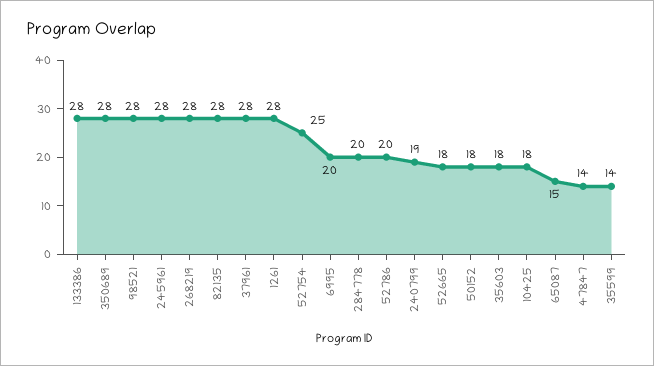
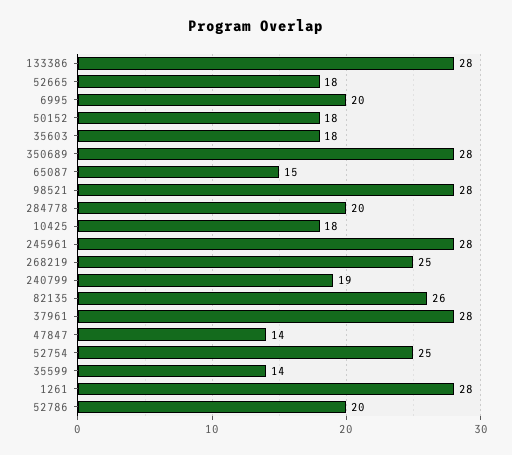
268219: 28 -> 25
82135: 28 -> 26

